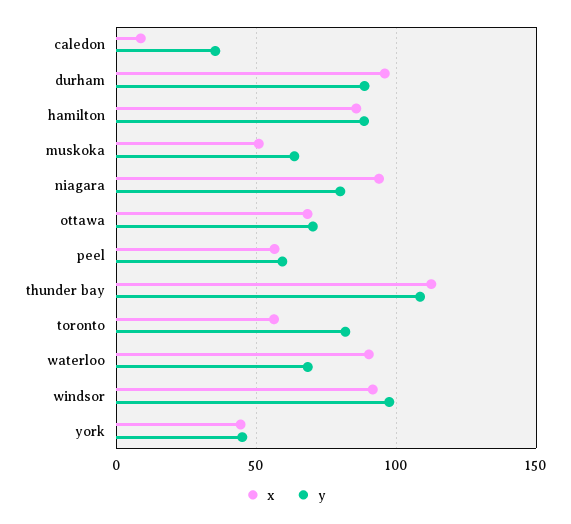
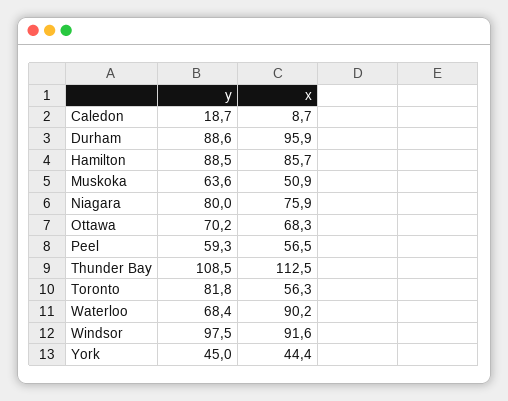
y, caledon: 35 -> 18.7
x, niagara: 95 -> 75.9

